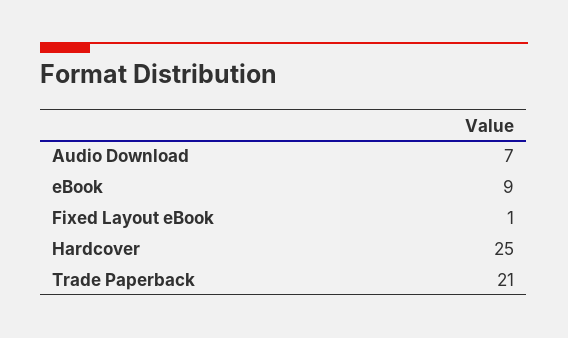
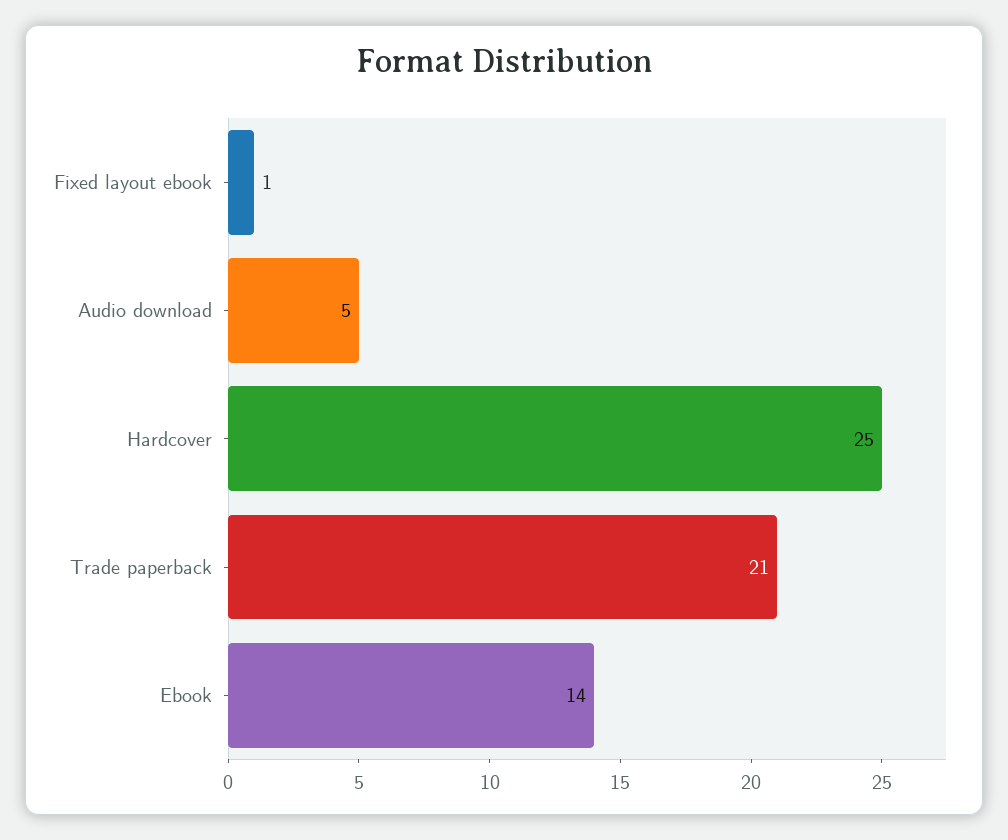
Audio Download: 7 -> 5
eBook: 9 -> 14

